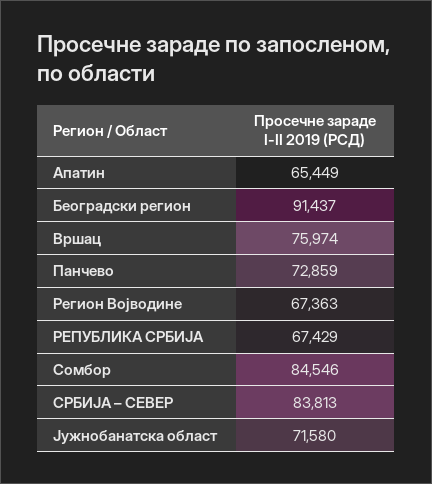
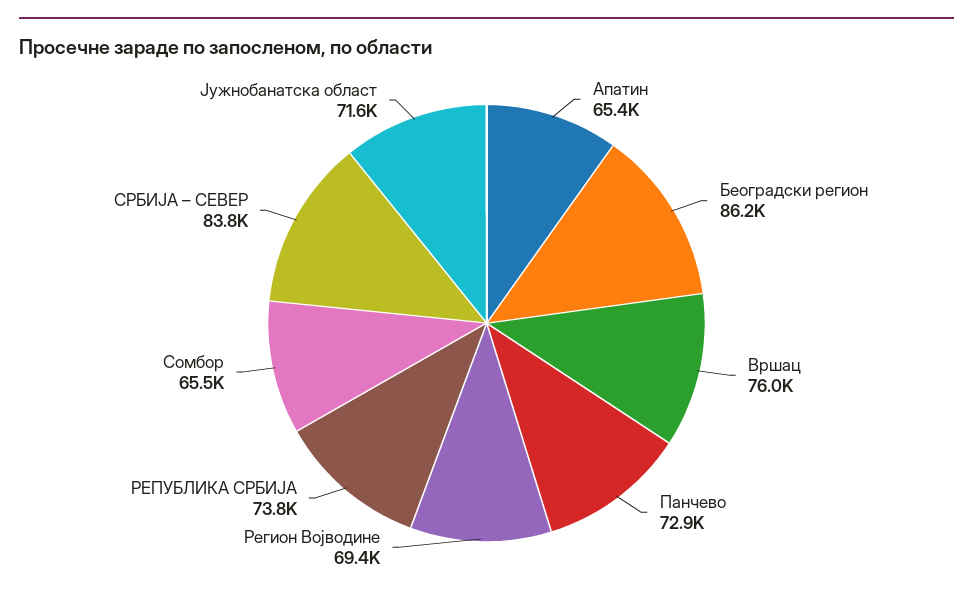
Београдски регион: 91437 -> 86200
Регион Војводине: 67363 -> 69400
РЕПУБЛИКА СРБИЈА: 67429 -> 73800
Сомбор: 84546 -> 65500

